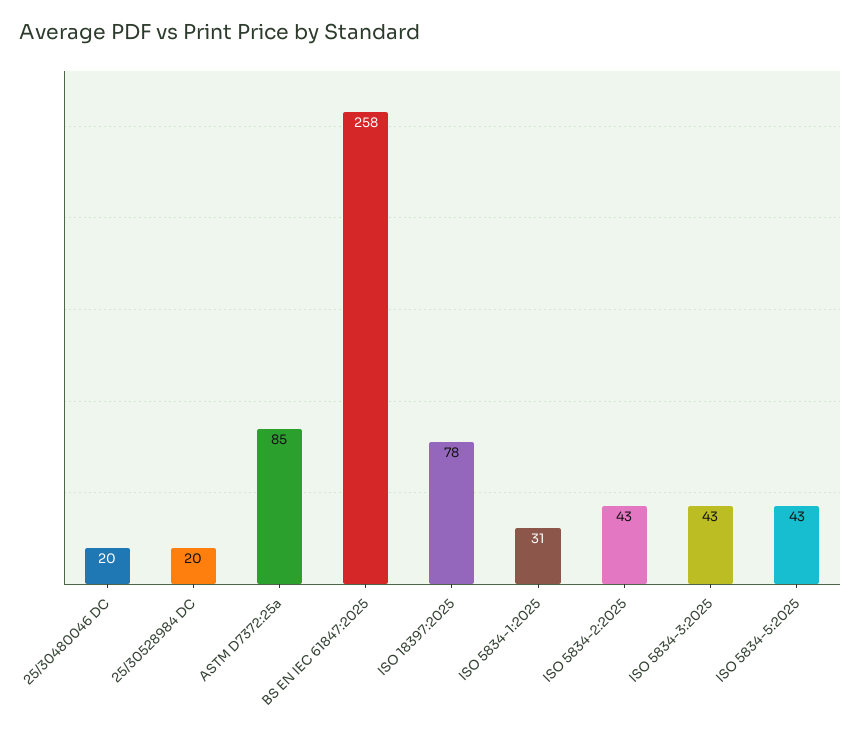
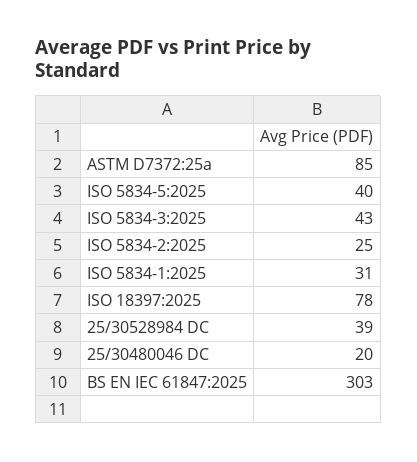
25/30528984 DC: 20 -> 39
BS EN IEC 61847:2025: 258 -> 303
ISO 5834-2:2025: 43 -> 25
ISO 5834-5:2025: 43 -> 40

